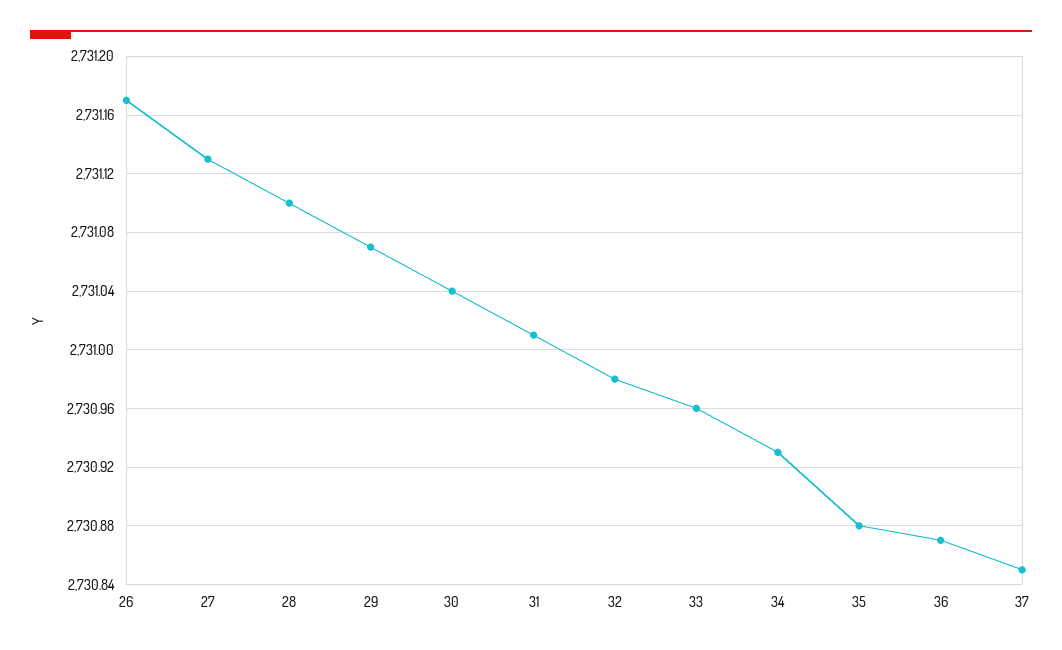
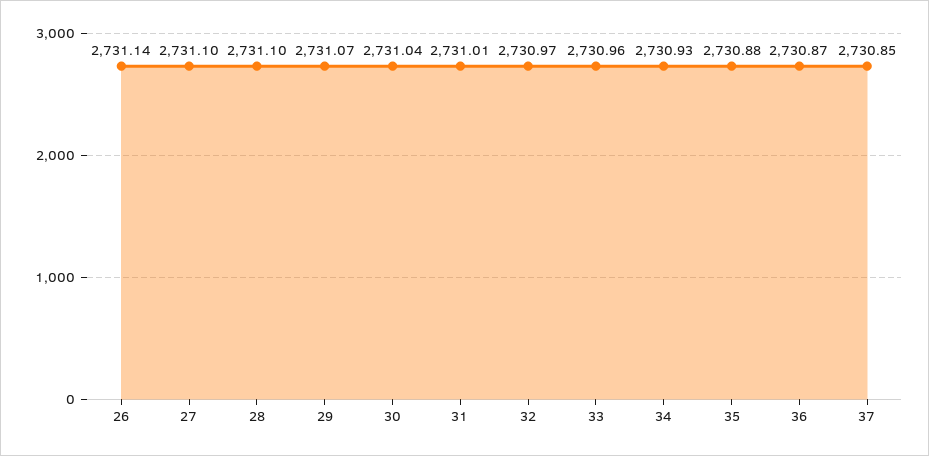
26: 2731.17 -> 2731.14
27: 2731.13 -> 2731.1
32: 2730.98 -> 2730.97

